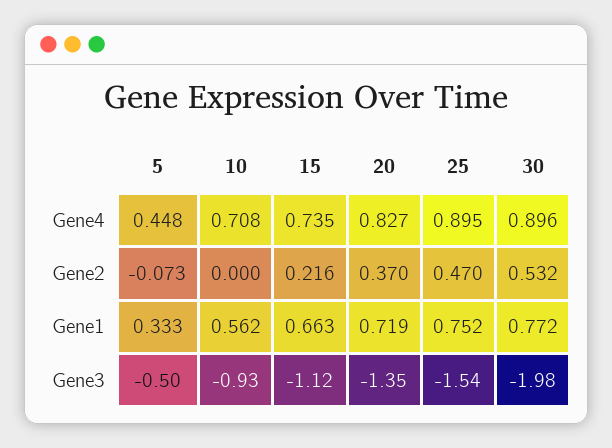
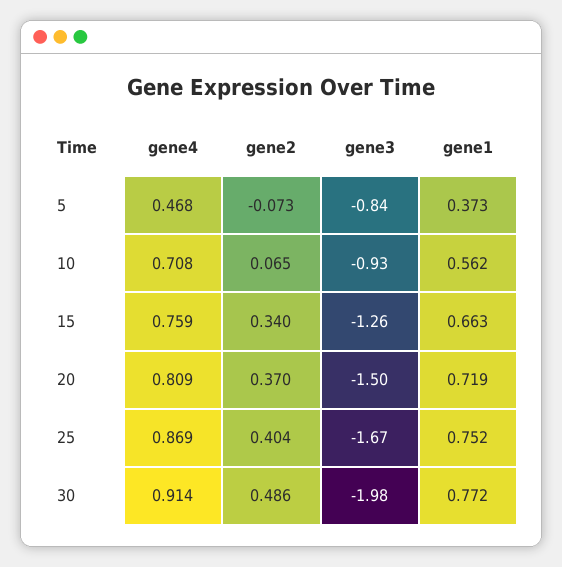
5, Gene4: 0.448 -> 0.468
15, Gene4: 0.735 -> 0.759
20, Gene4: 0.827 -> 0.809
25, Gene4: 0.895 -> 0.869
30, Gene4: 0.896 -> 0.914
10, Gene2: 0 -> 0.065
15, Gene2: 0.216 -> 0.34
25, Gene2: 0.47 -> 0.404
30, Gene2: 0.532 -> 0.486
5, Gene1: 0.333 -> 0.373
5, Gene3: -0.5 -> -0.84
15, Gene3: -1.12 -> -1.26
20, Gene3: -1.35 -> -1.5
25, Gene3: -1.54 -> -1.67

